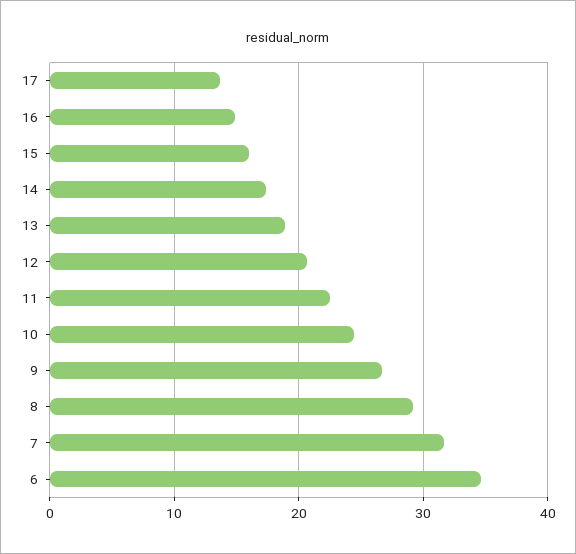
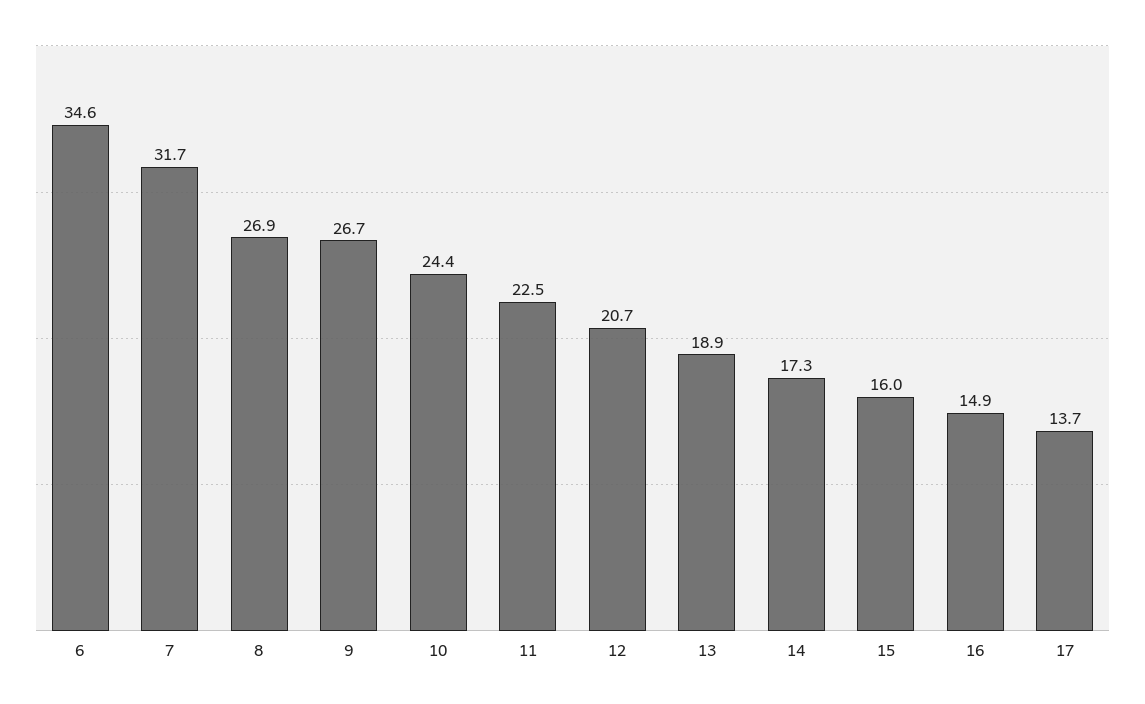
8: 29 -> 26.9

